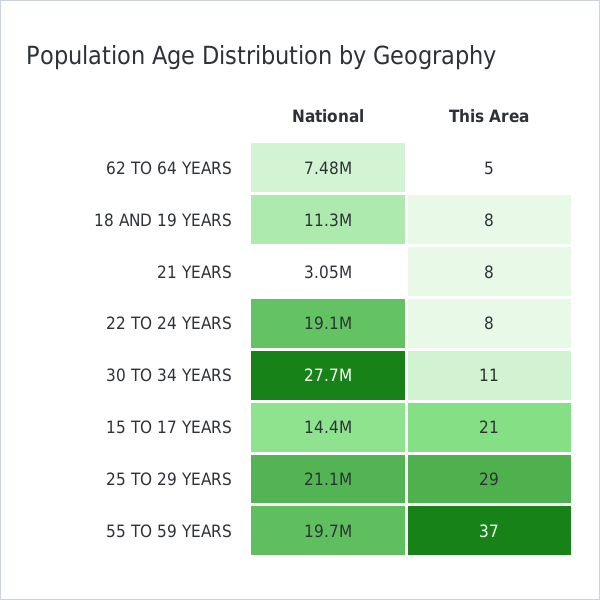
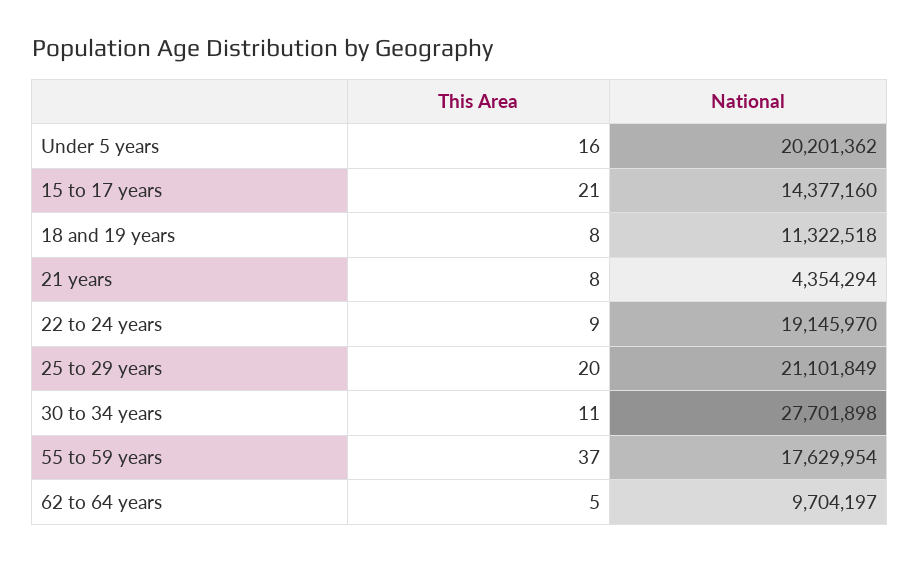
National, 62 TO 64 YEARS: 7480000 -> 9704197
National, 21 YEARS: 3050000 -> 4354294
This Area, 22 TO 24 YEARS: 8 -> 9
This Area, 25 TO 29 YEARS: 29 -> 20
National, 55 TO 59 YEARS: 19700000 -> 17629954
This Area, Under 5 years: none -> 16
National, Under 5 years: none -> 20201362

